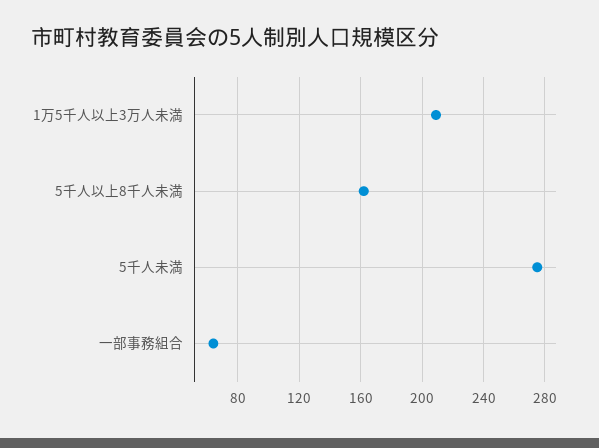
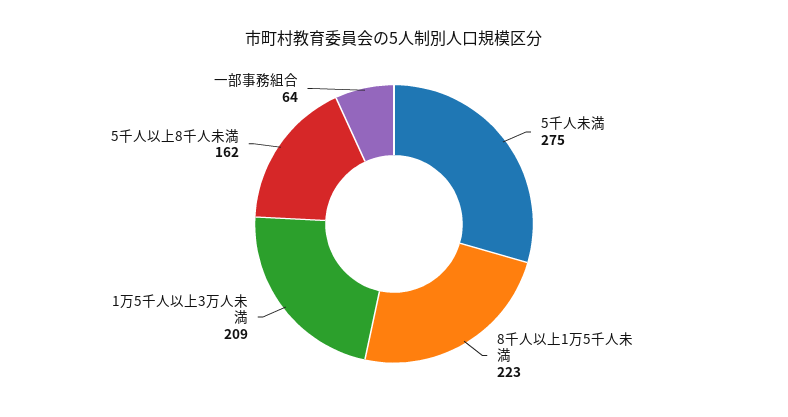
8千人以上1万5千人未満: none -> 223

